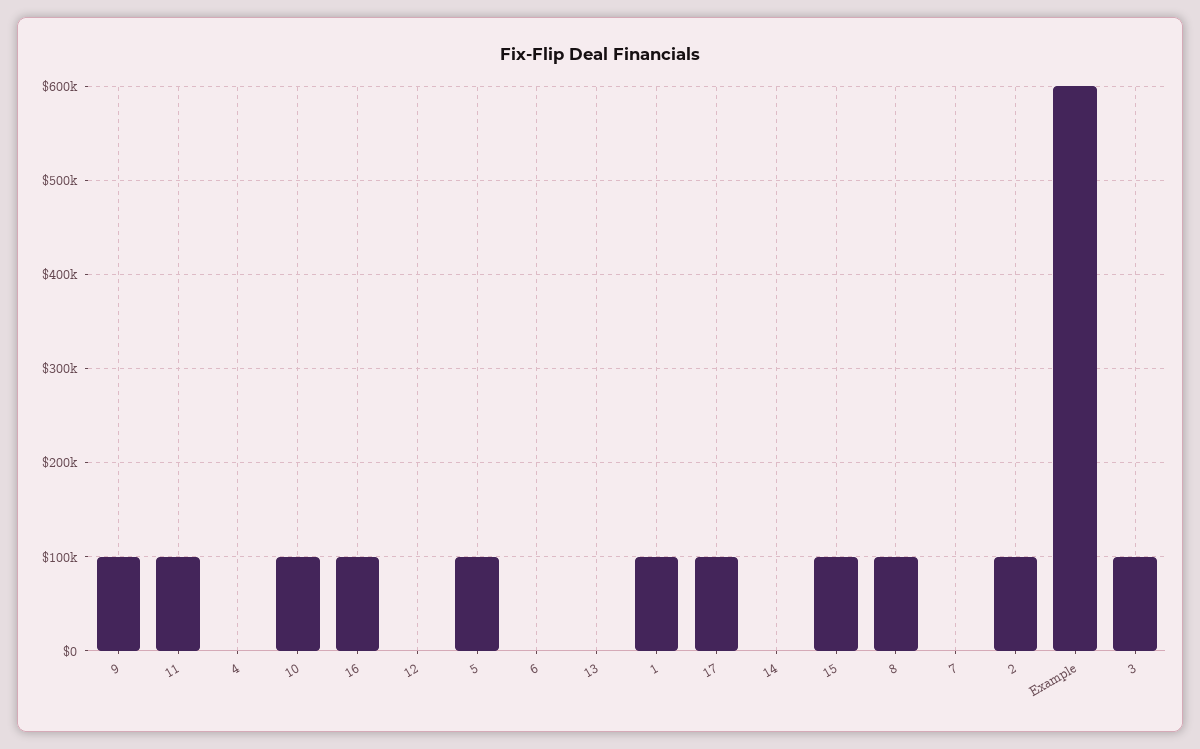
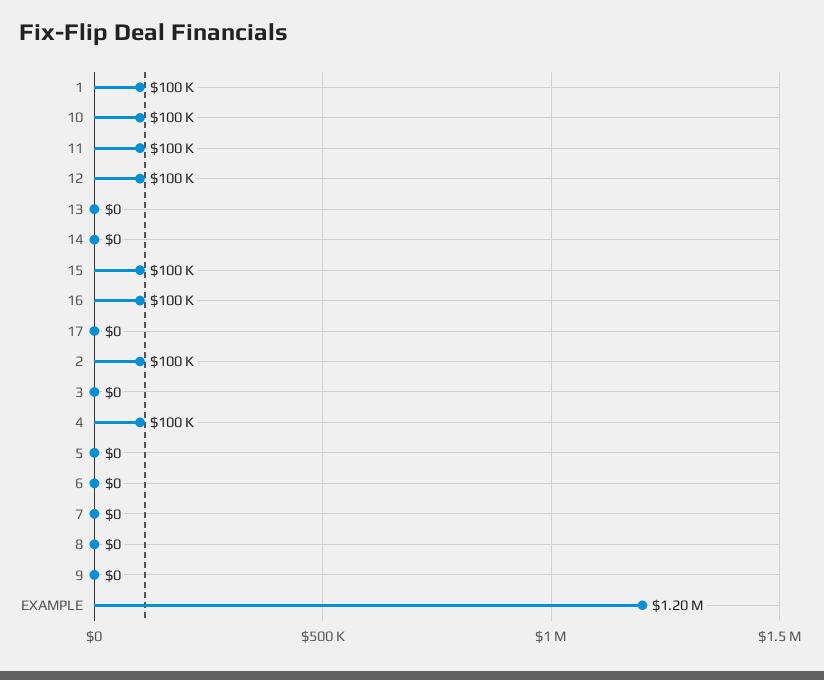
9: 100000 -> 0
4: 0 -> 100000
12: 0 -> 100000
5: 100000 -> 0
17: 100000 -> 0
8: 100000 -> 0
Example: 600000 -> 1200000
3: 100000 -> 0

